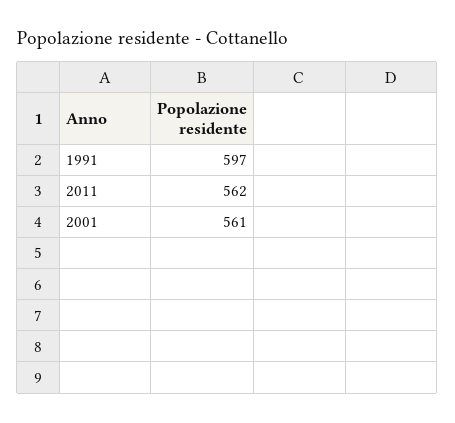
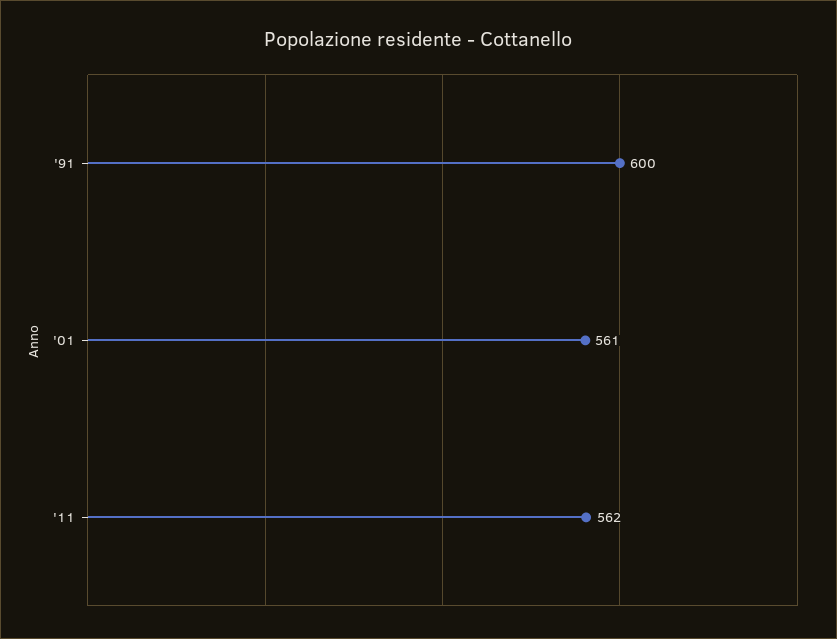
1991: 597 -> 600

